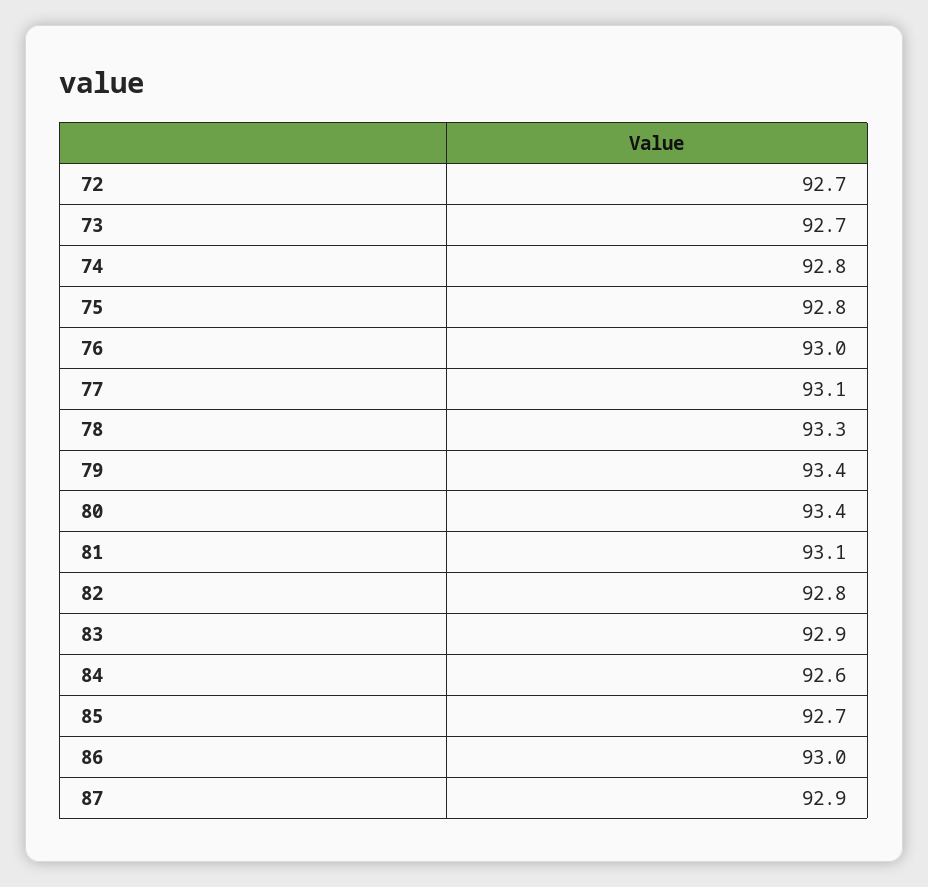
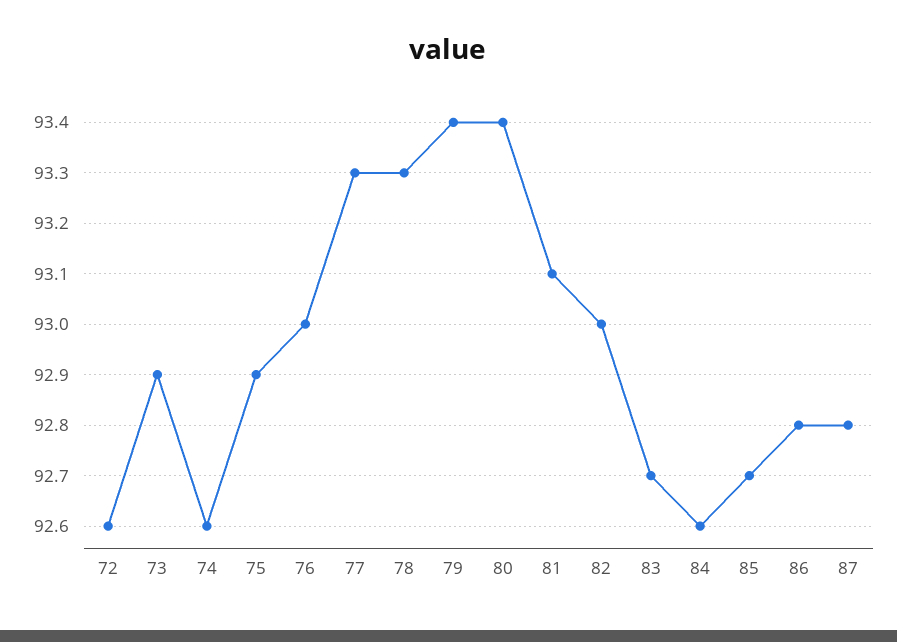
72: 92.7 -> 92.6
73: 92.7 -> 92.9
74: 92.8 -> 92.6
75: 92.8 -> 92.9
77: 93.1 -> 93.3
82: 92.8 -> 93
83: 92.9 -> 92.7
86: 93 -> 92.8
87: 92.9 -> 92.8

